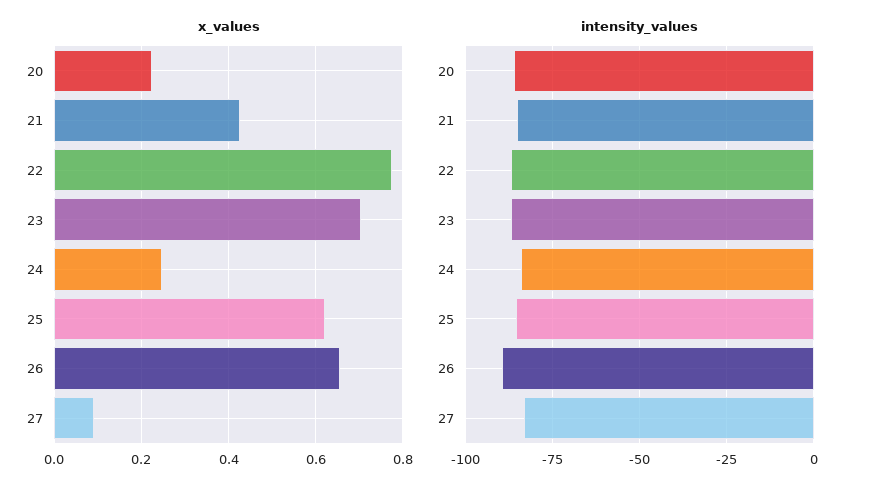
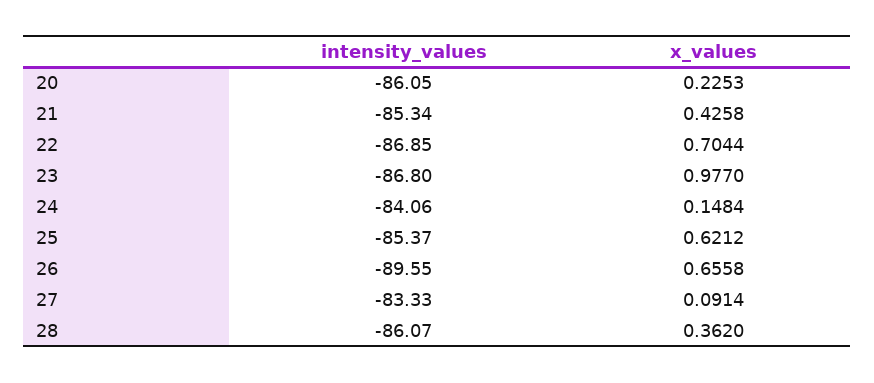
x_values, 22: 0.78 -> 0.7044
x_values, 23: 0.7 -> 0.977
x_values, 24: 0.24 -> 0.1484
intensity_values, 28: none -> -86.07
x_values, 28: none -> 0.362

